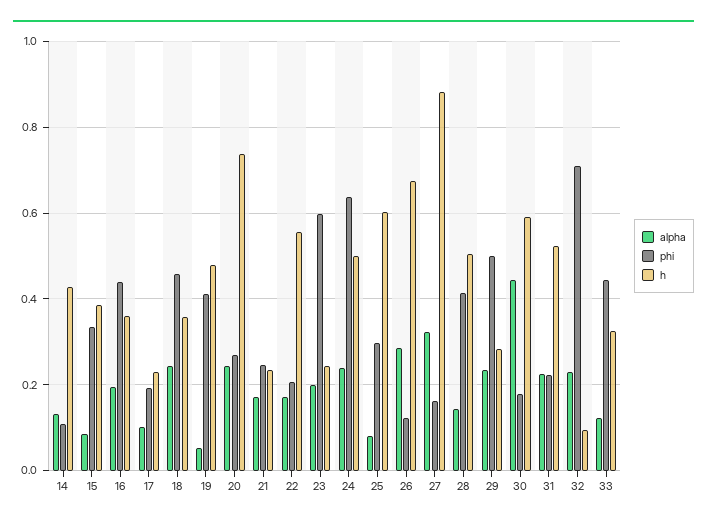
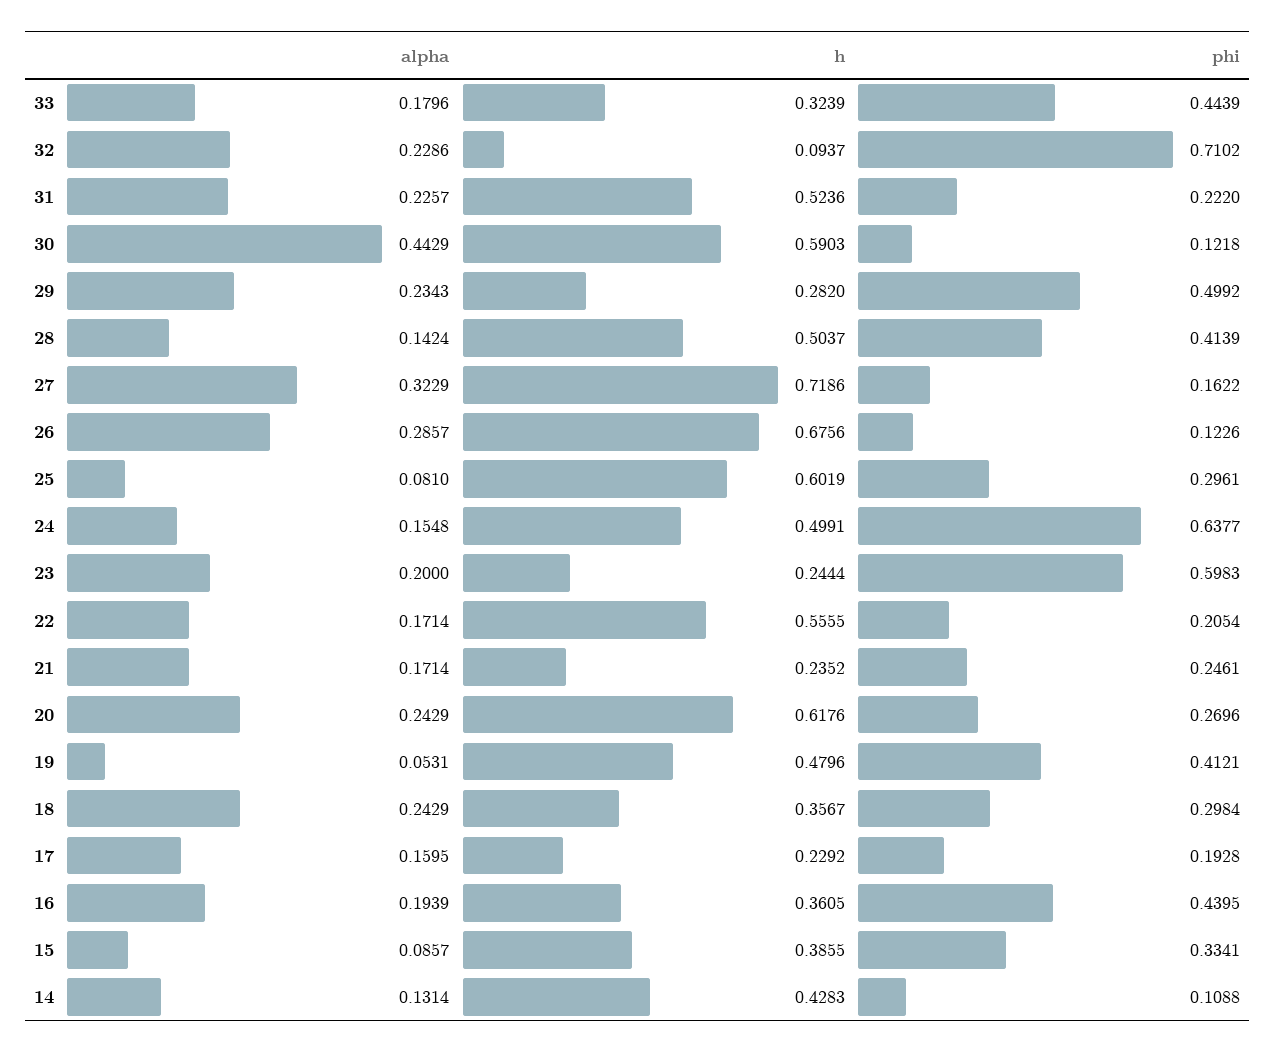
alpha, 17: 0.1 -> 0.1595
phi, 18: 0.46 -> 0.2984
h, 20: 0.74 -> 0.6176
alpha, 24: 0.24 -> 0.1548
h, 27: 0.88 -> 0.7186
phi, 30: 0.18 -> 0.1218
alpha, 33: 0.12 -> 0.1796

